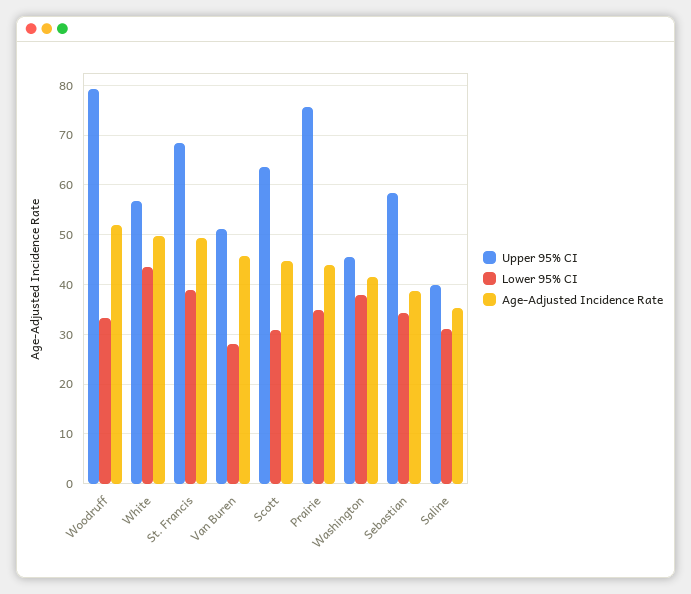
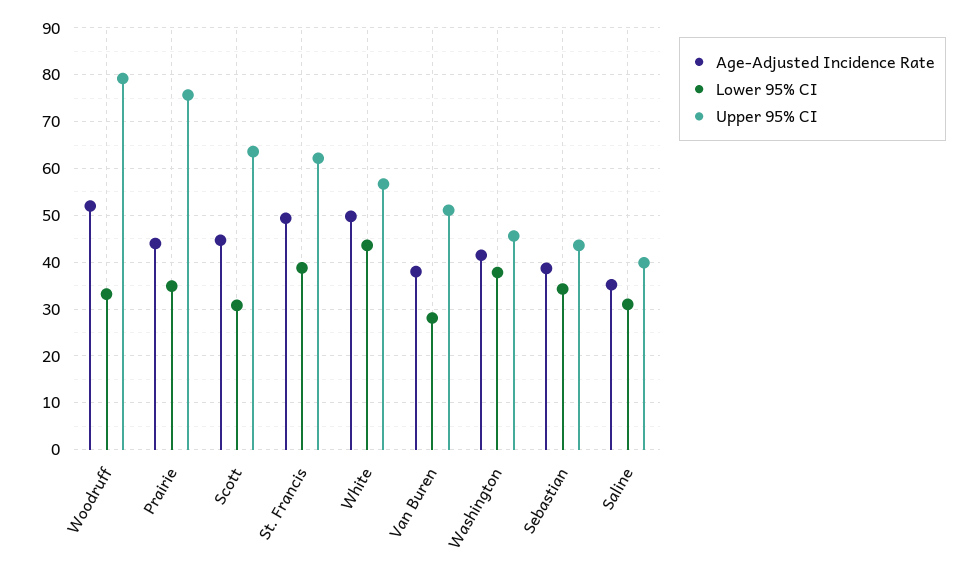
Upper 95% CI, St. Francis: 68 -> 62
Age-Adjusted Incidence Rate, Van Buren: 46 -> 38
Upper 95% CI, Sebastian: 58 -> 44

